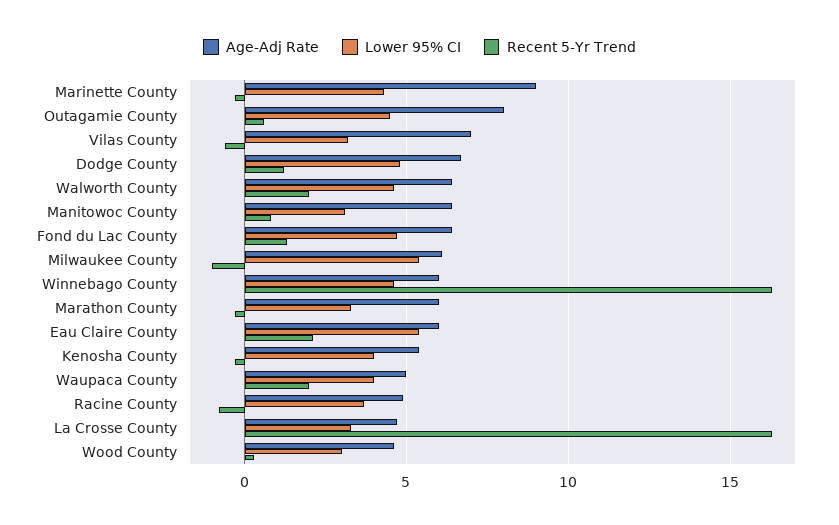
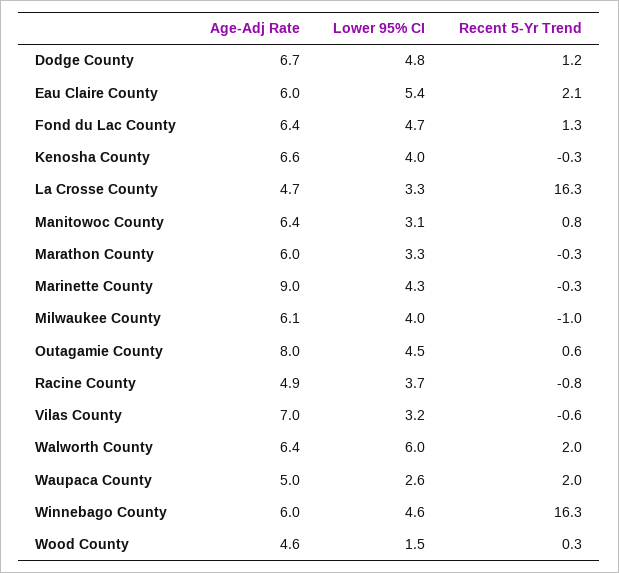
Lower 95% CI, Walworth County: 4.5 -> 6
Lower 95% CI, Milwaukee County: 5.5 -> 4
Age-Adj Rate, Kenosha County: 5.5 -> 6.6
Lower 95% CI, Waupaca County: 4 -> 2.6
Lower 95% CI, Wood County: 3 -> 1.5

